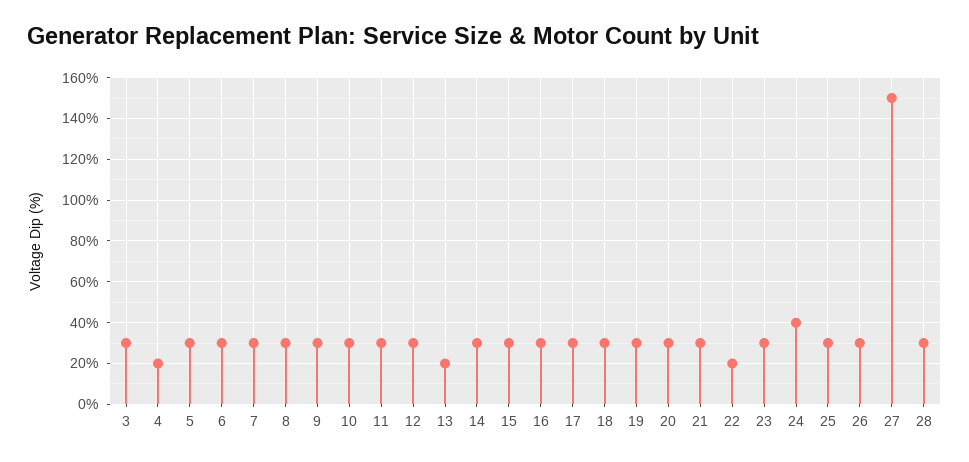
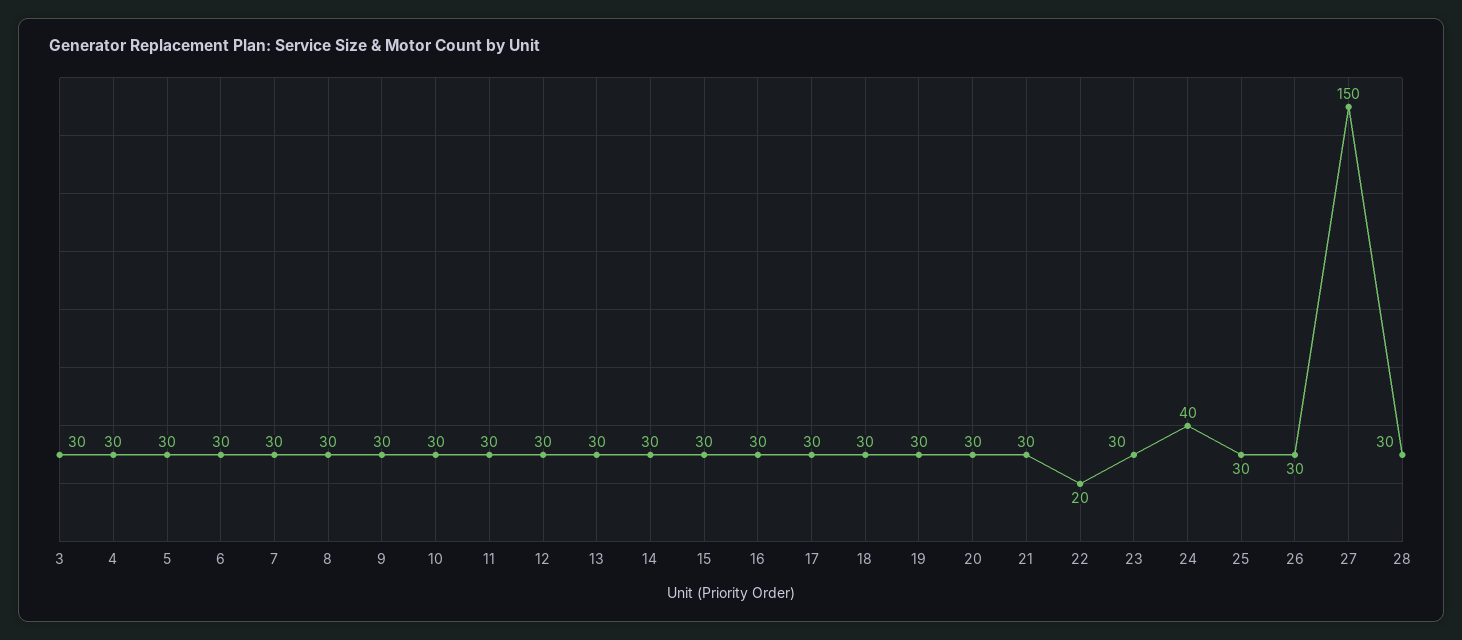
4: 20 -> 30
13: 20 -> 30

